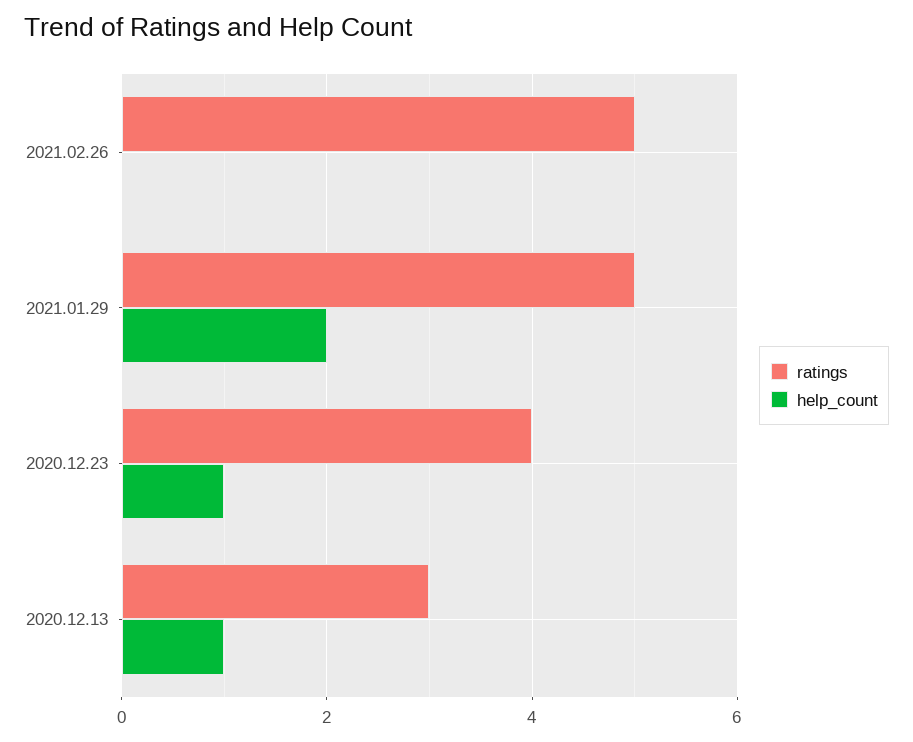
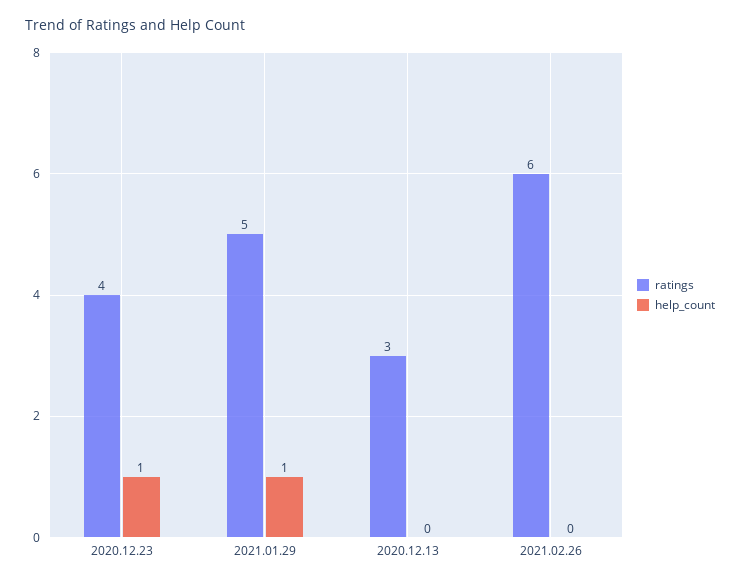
ratings, 2021.02.26: 5 -> 6
help_count, 2021.01.29: 2 -> 1
help_count, 2020.12.13: 1 -> 0

